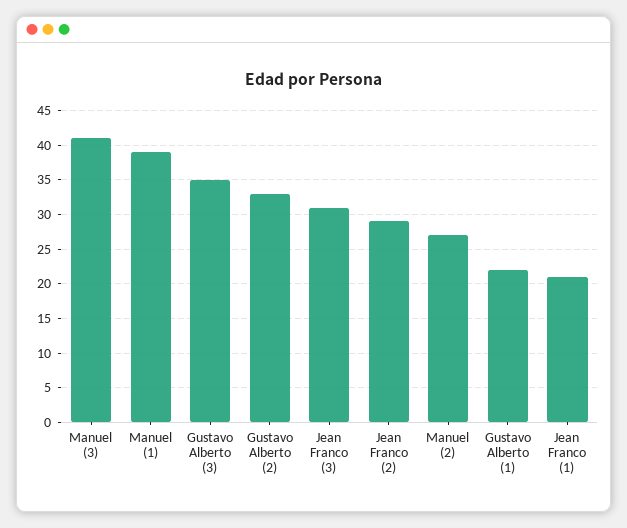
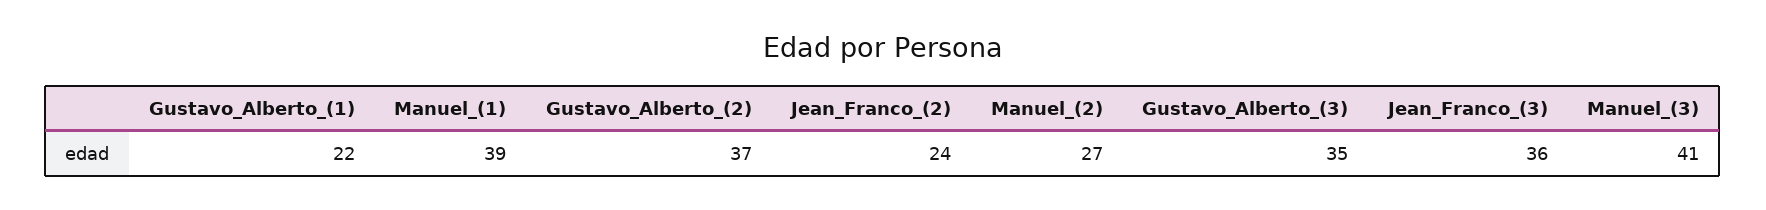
Gustavo Alberto (2): 33 -> 37
Jean Franco (3): 31 -> 36
Jean Franco (2): 29 -> 24
Jean Franco (1): 21 -> none

